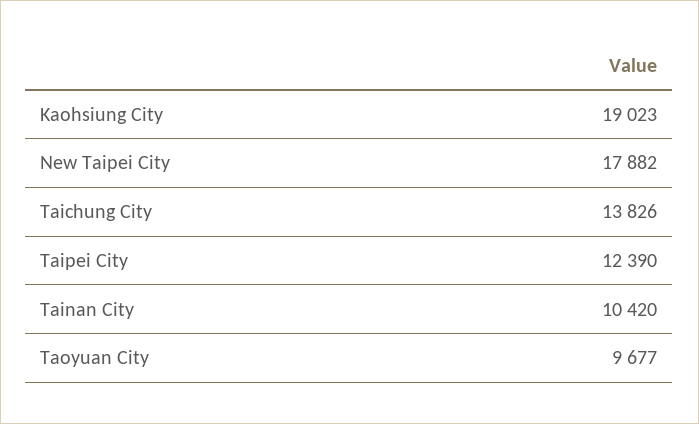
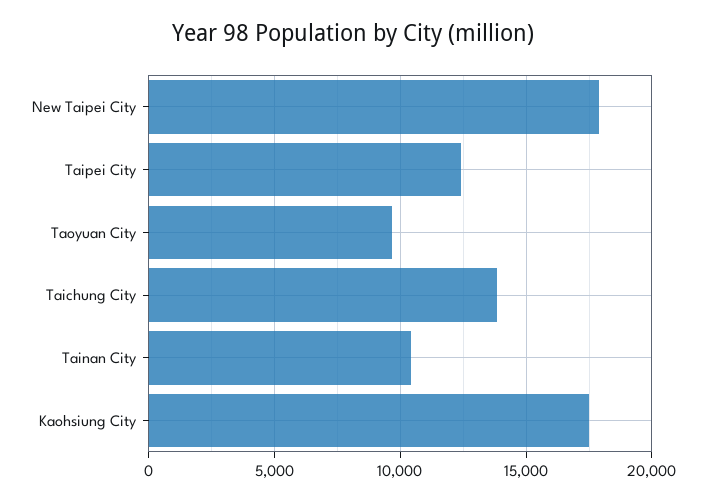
Kaohsiung City: 19023 -> 17500

